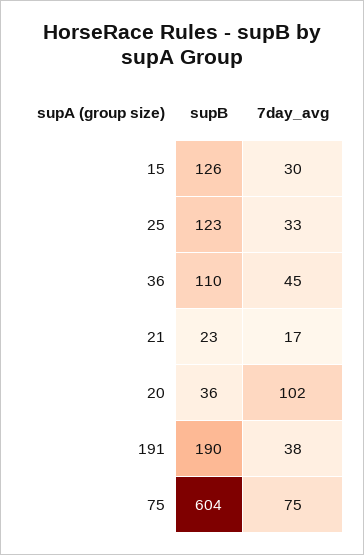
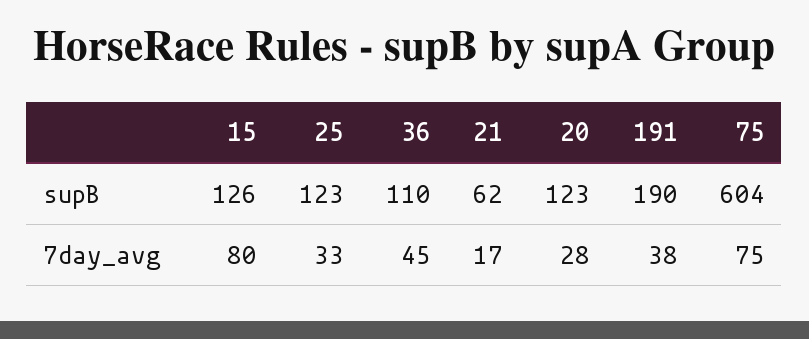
7day_avg, 15: 30 -> 80
supB, 21: 23 -> 62
supB, 20: 36 -> 123
7day_avg, 20: 102 -> 28

